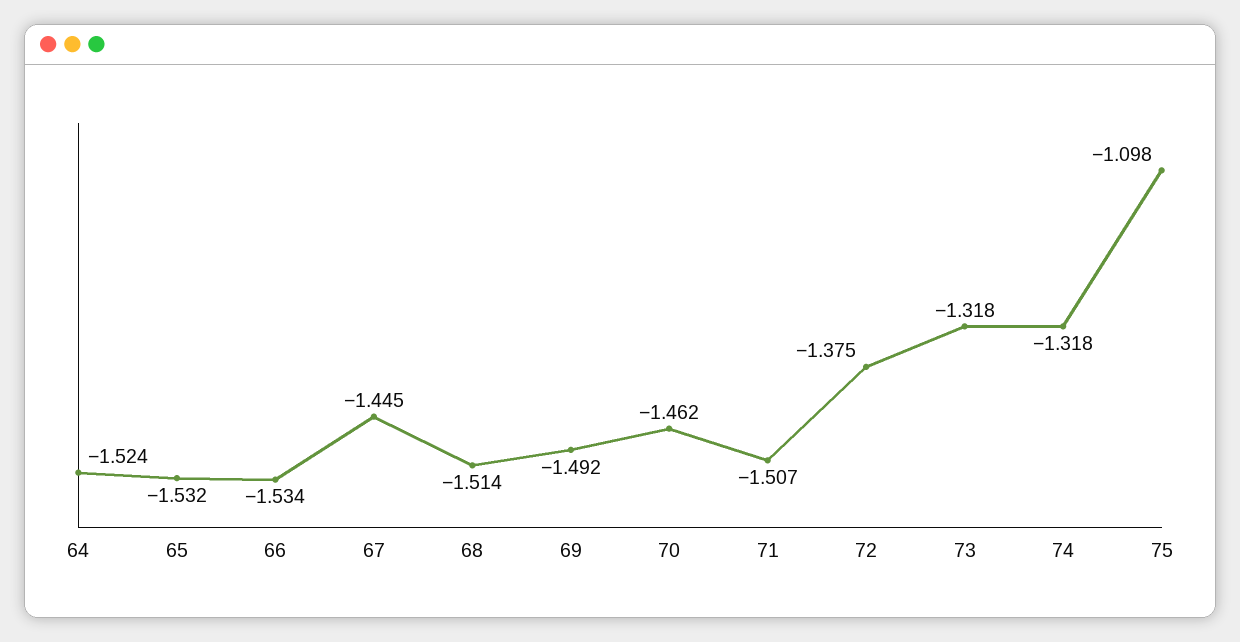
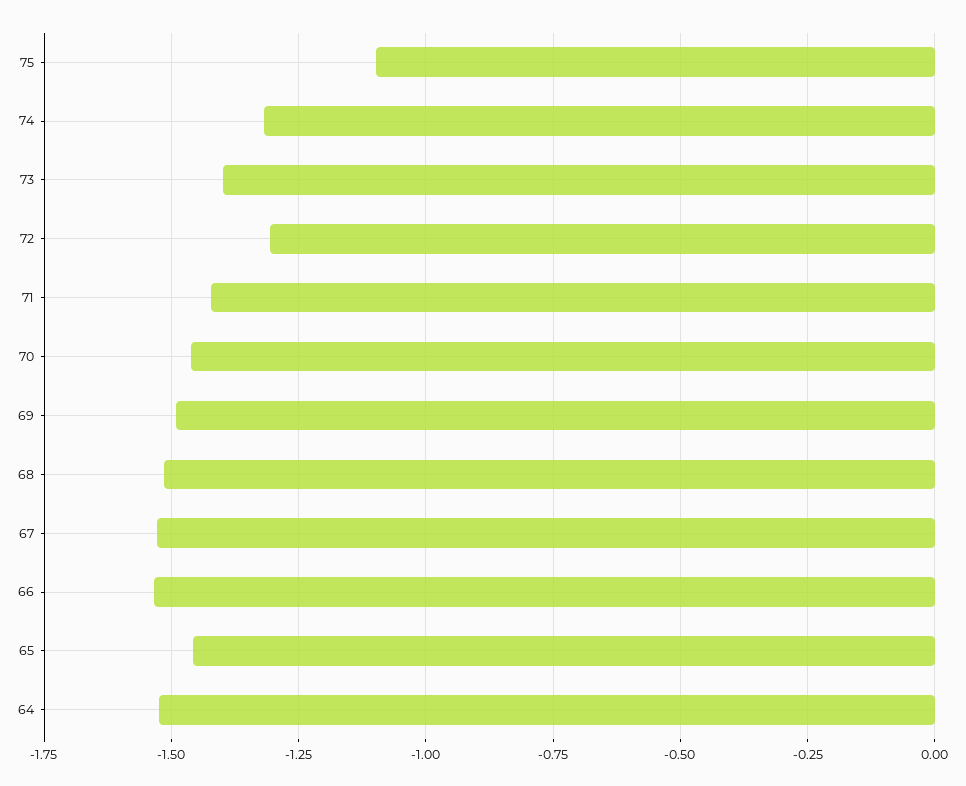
65: -1.532 -> -1.45
67: -1.445 -> -1.525
71: -1.507 -> -1.425
72: -1.375 -> -1.3
73: -1.318 -> -1.4

